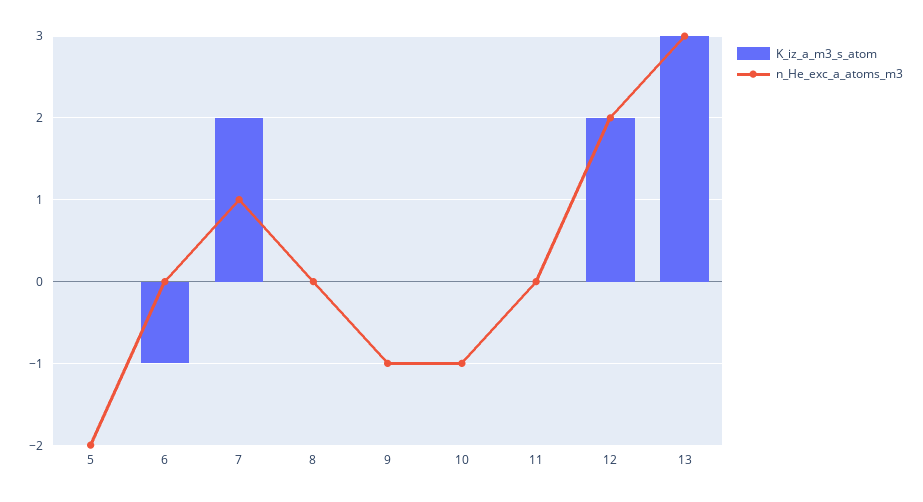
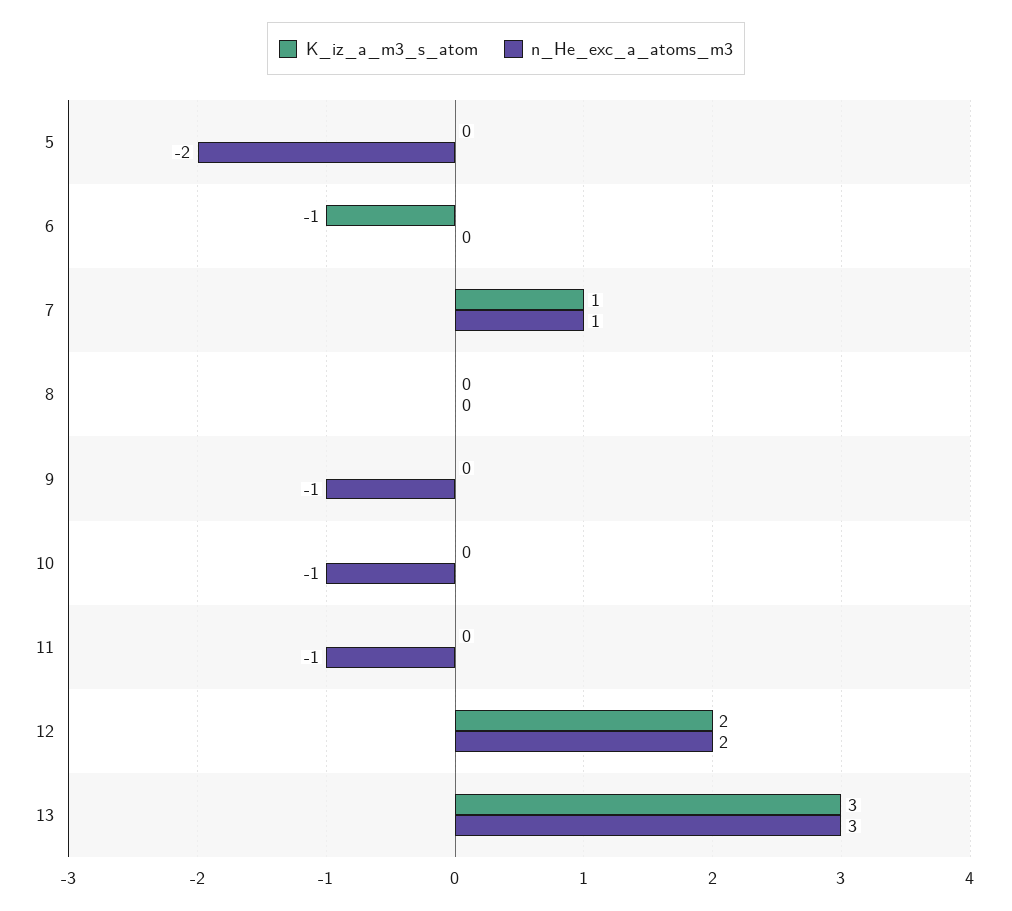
K_iz_a_m3_s_atom, 7: 2 -> 1
n_He_exc_a_atoms_m3, 11: 0 -> -1

